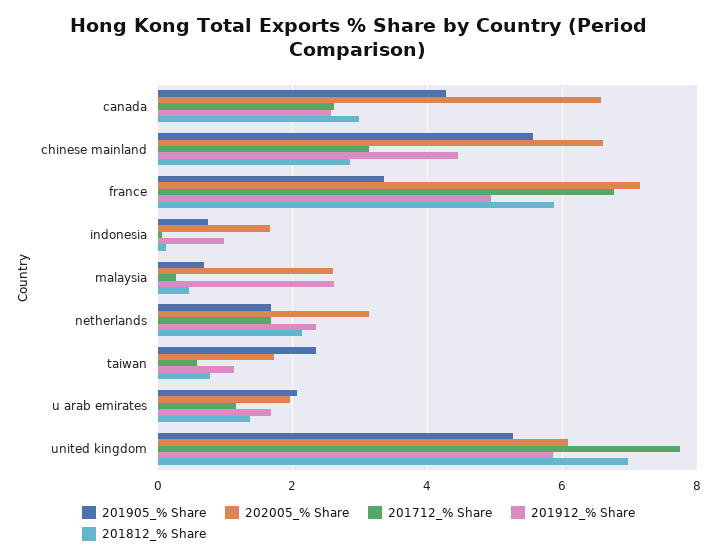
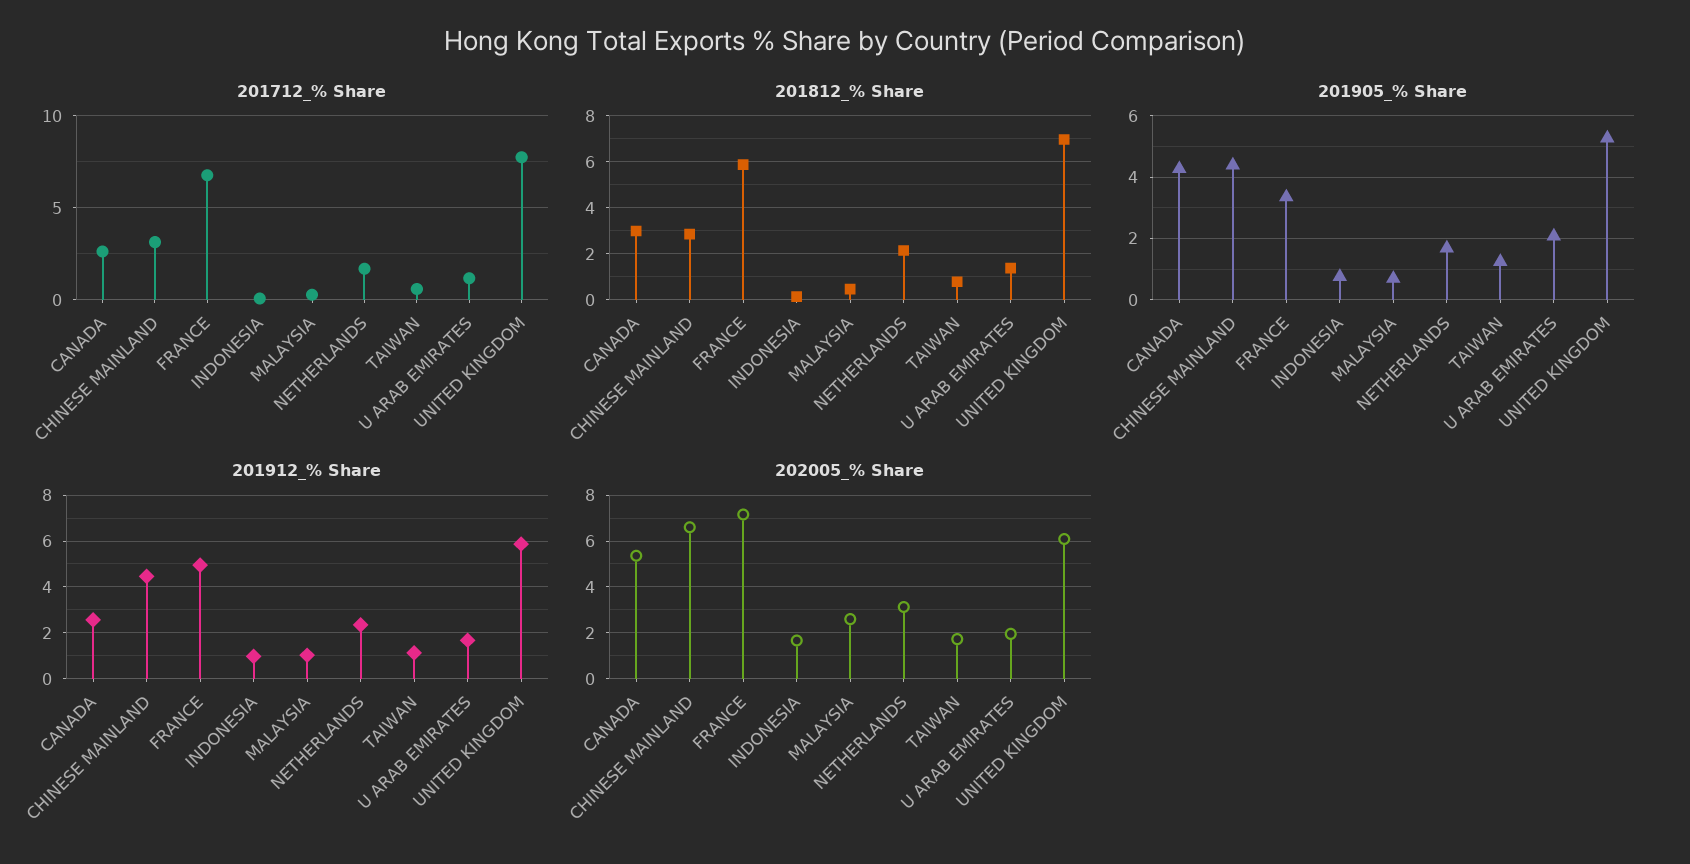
202005_% Share, canada: 6.6 -> 5.5
201905_% Share, chinese mainland: 5.6 -> 4.4
201912_% Share, malaysia: 2.6 -> 1
201905_% Share, taiwan: 2.4 -> 1.2

